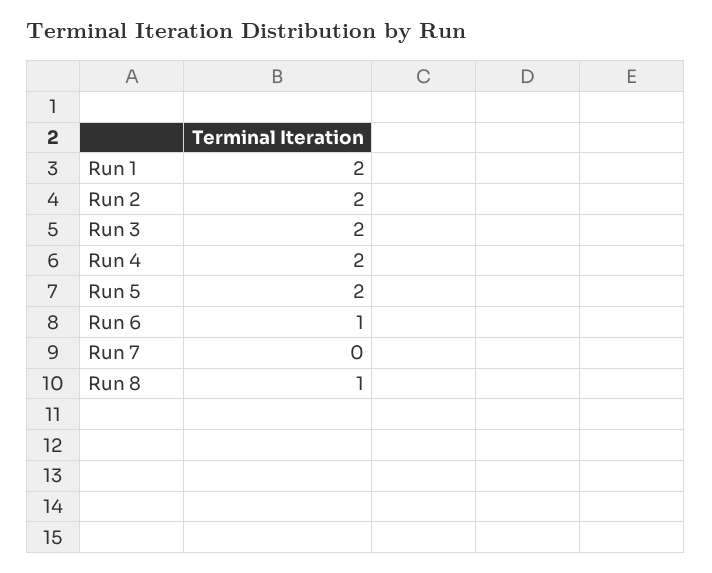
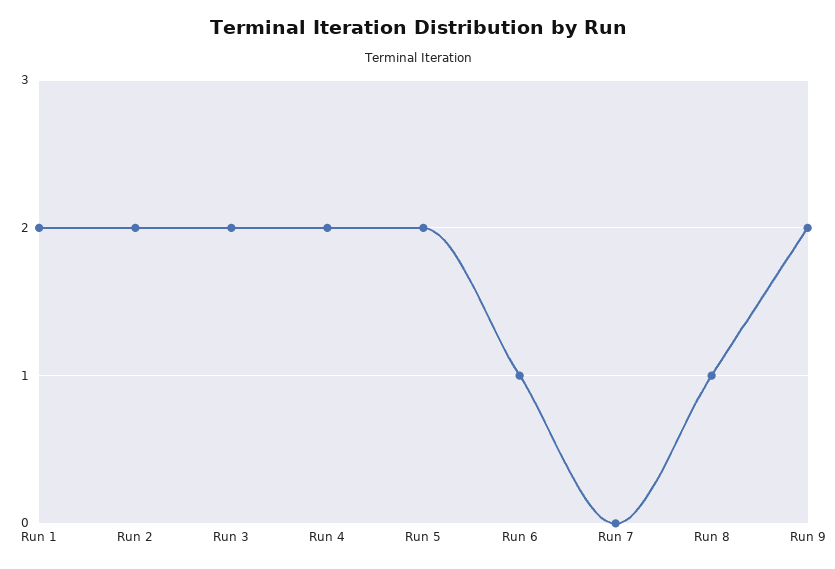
Run 9: none -> 2

